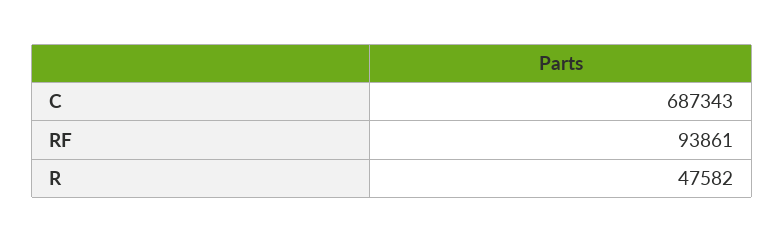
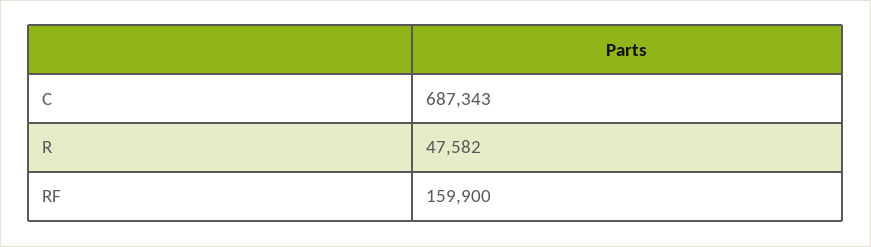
RF: 93861 -> 159900

